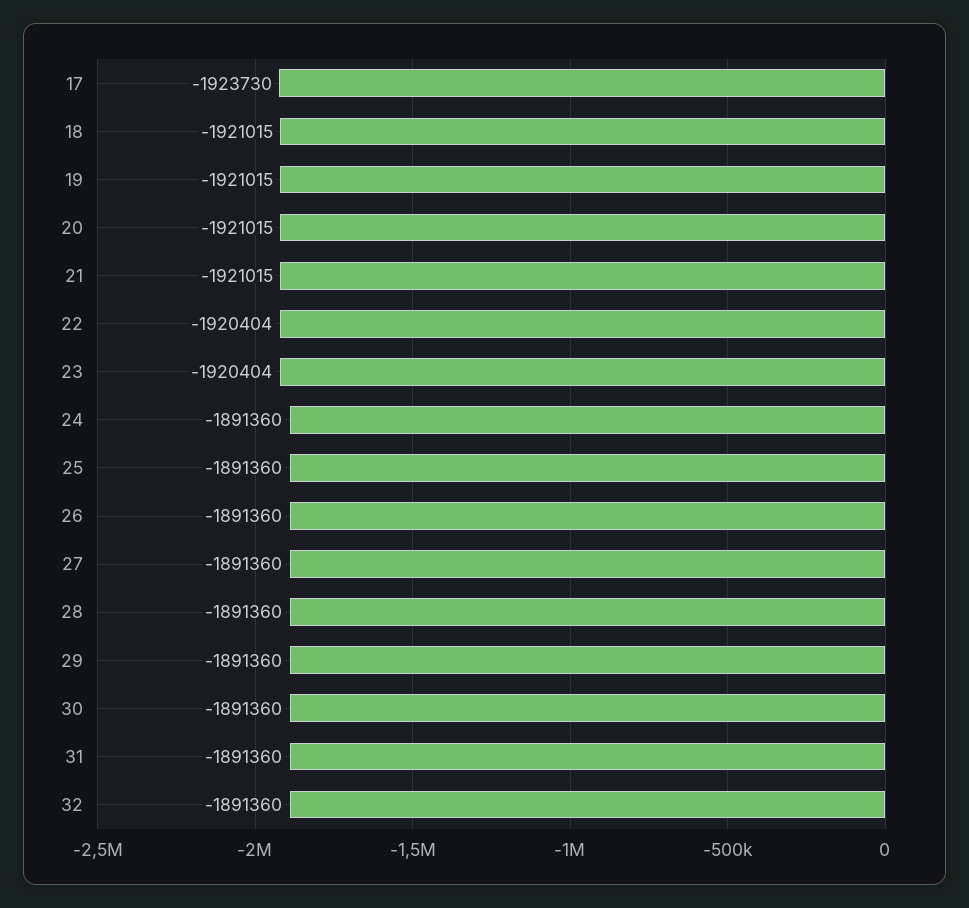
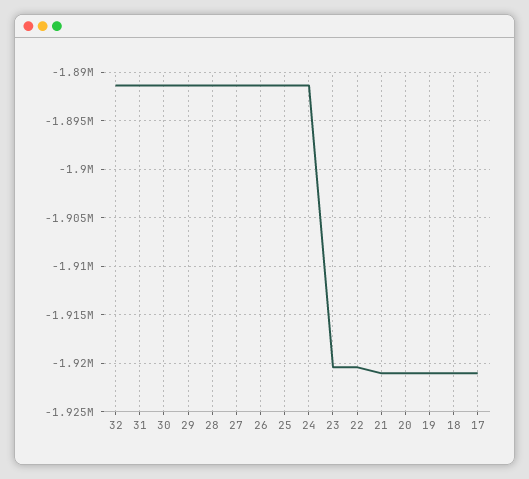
17: -1923730 -> -1921000

